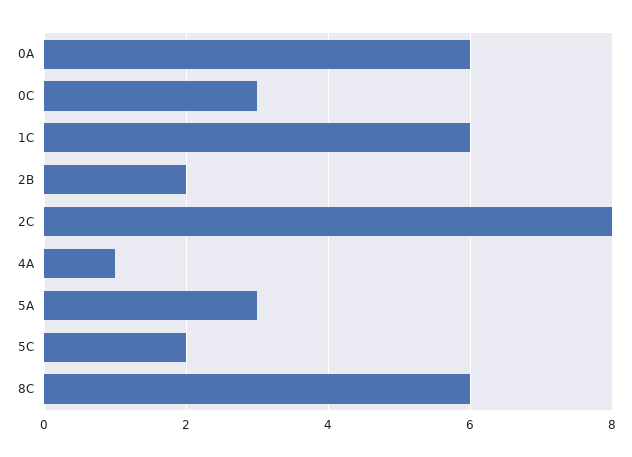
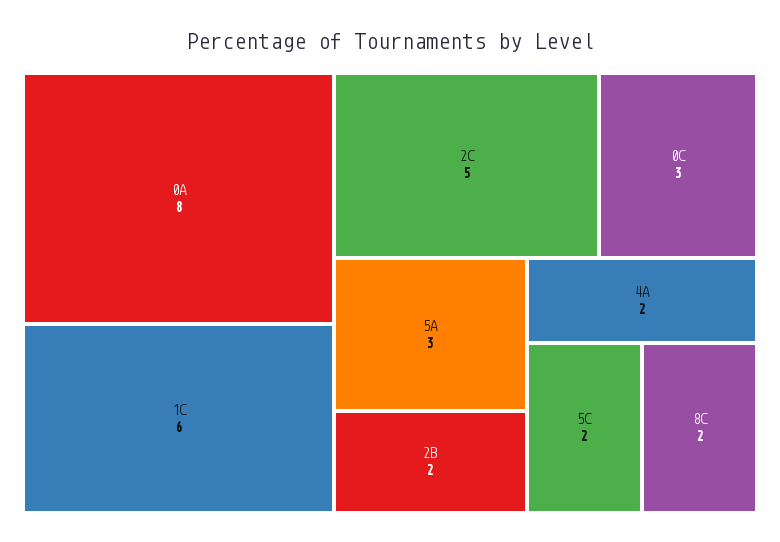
0A: 6 -> 8
2C: 8 -> 5
4A: 1 -> 2
8C: 6 -> 2

